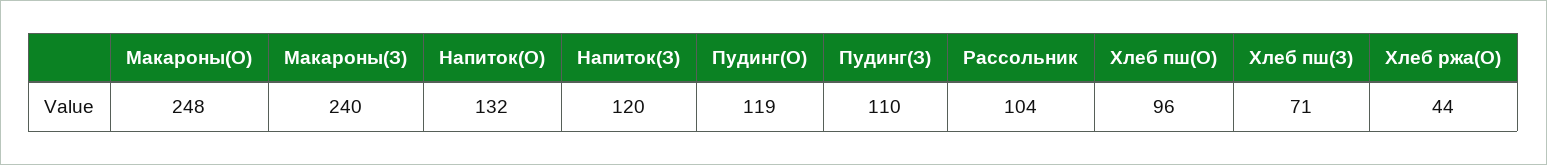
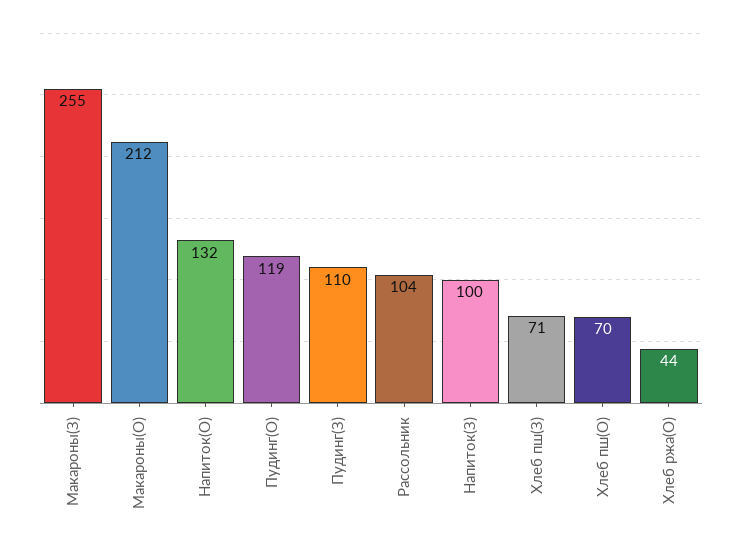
Макароны(О): 248 -> 212
Макароны(З): 240 -> 255
Напиток(З): 120 -> 100
Хлеб пш(О): 96 -> 70

